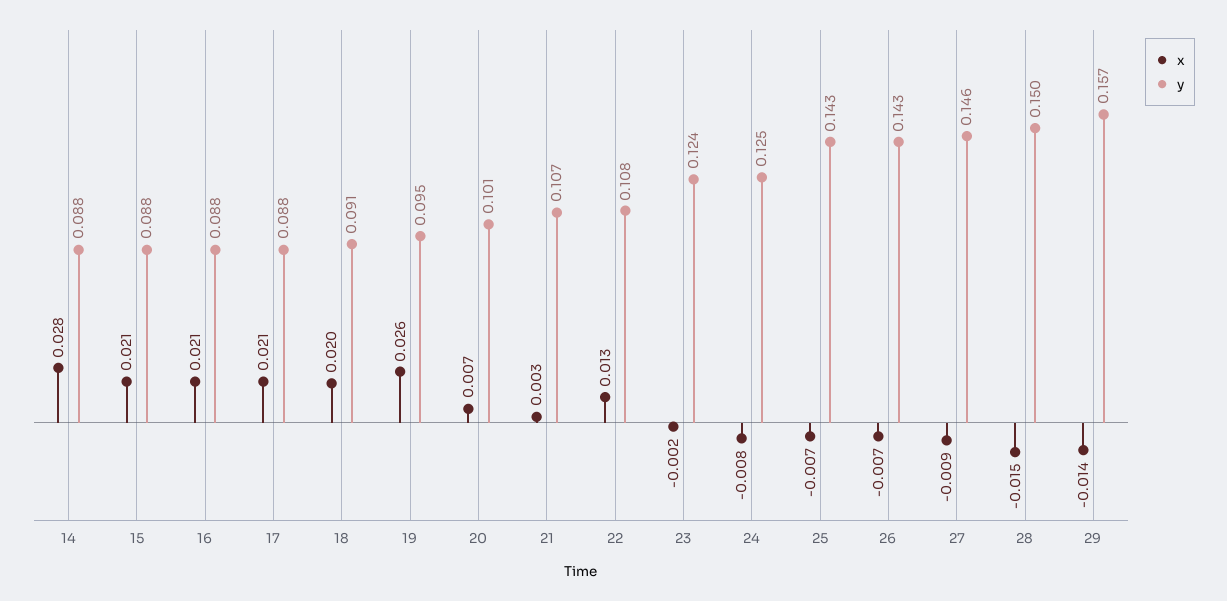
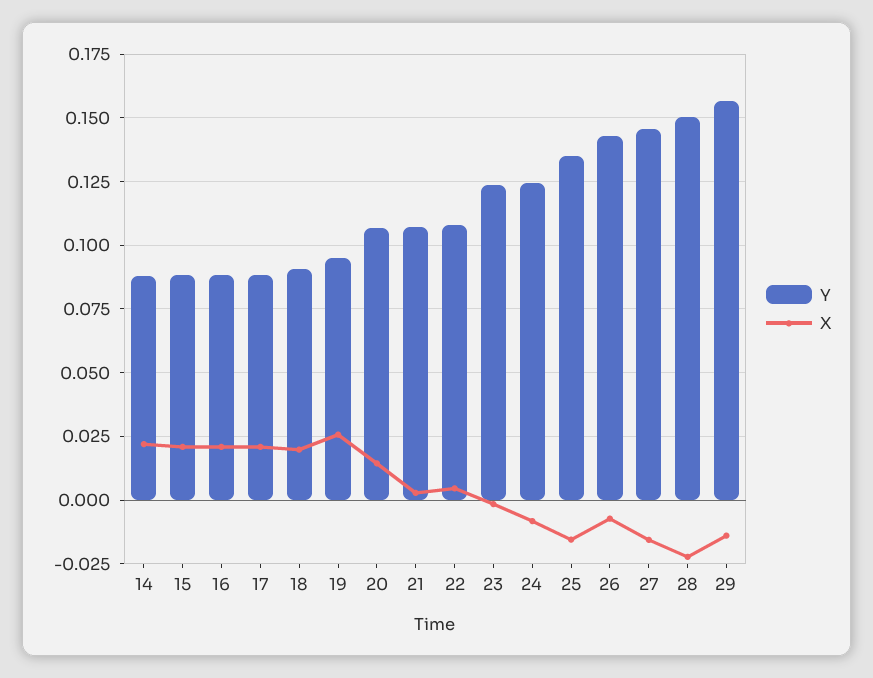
x, 14: 0.028 -> 0.0225
x, 20: 0.007 -> 0.015
y, 20: 0.101 -> 0.1075
x, 22: 0.013 -> 0.005
x, 25: -0.007 -> -0.015
y, 25: 0.143 -> 0.135
x, 27: -0.009 -> -0.015
x, 28: -0.015 -> -0.0225

